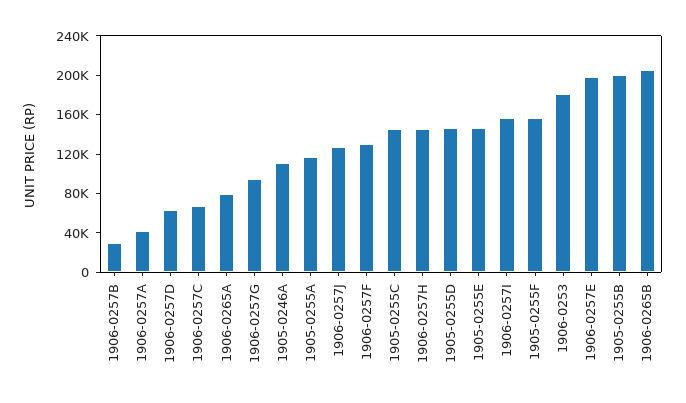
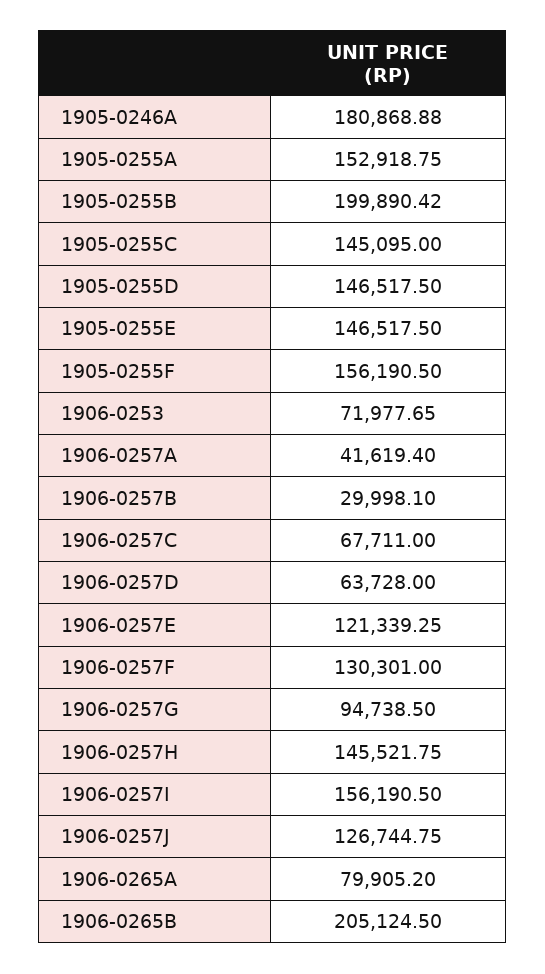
1905-0246A: 110000 -> 180868.88
1905-0255A: 120000 -> 152918.75
1906-0253: 180000 -> 71977.65
1906-0257E: 200000 -> 121339.25

